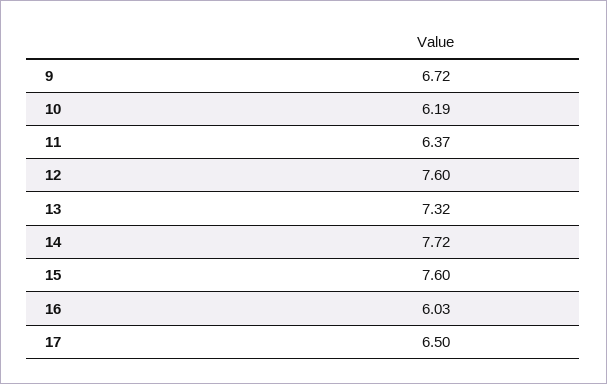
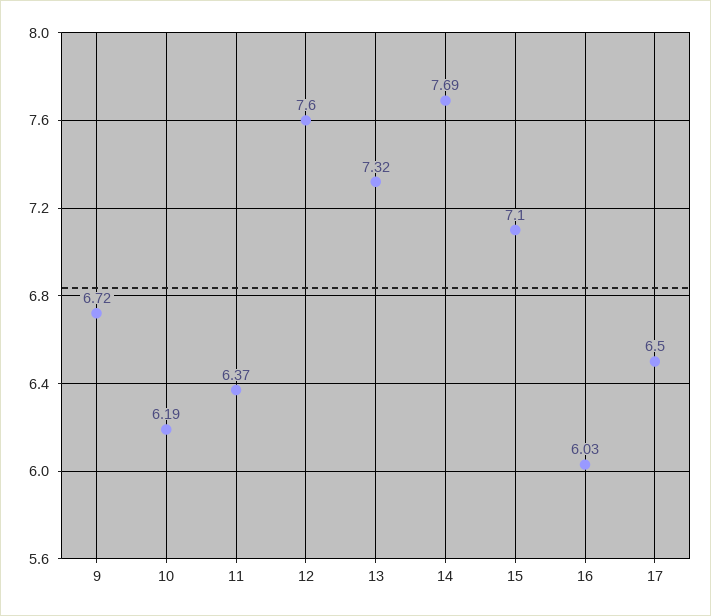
14: 7.72 -> 7.69
15: 7.6 -> 7.1

